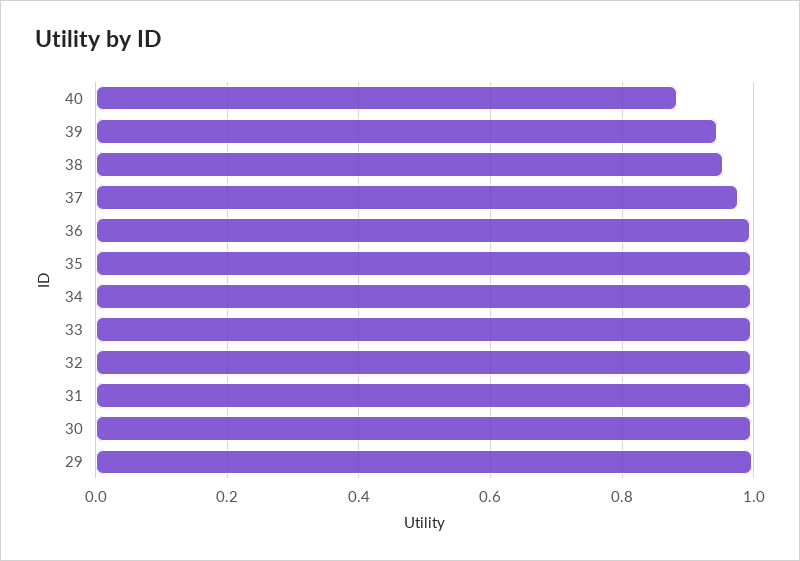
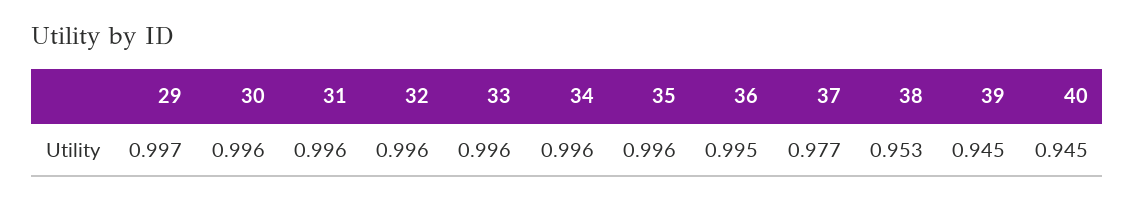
40: 0.88 -> 0.945

